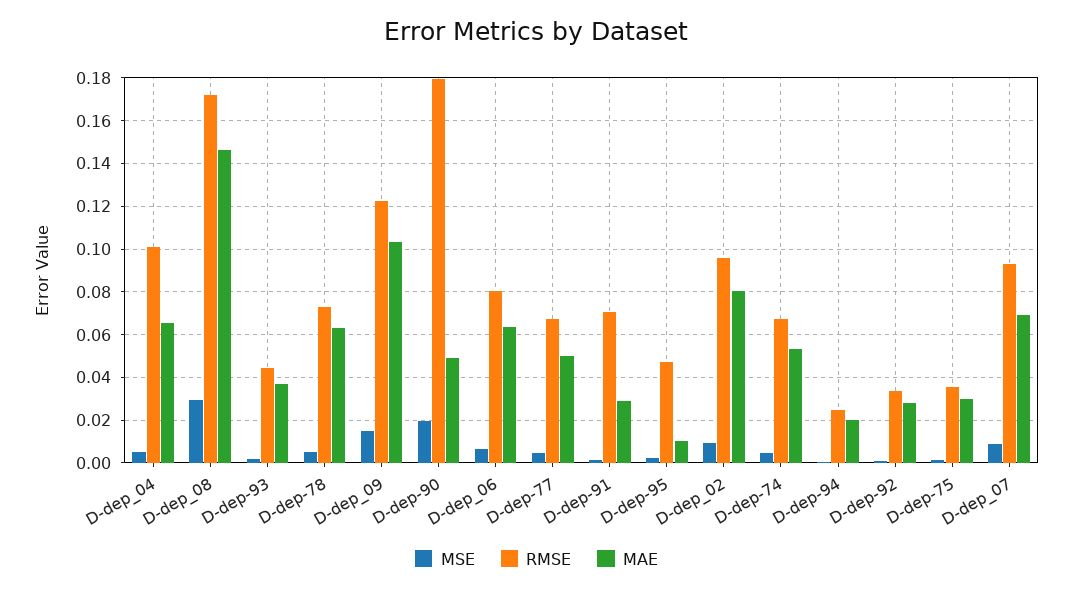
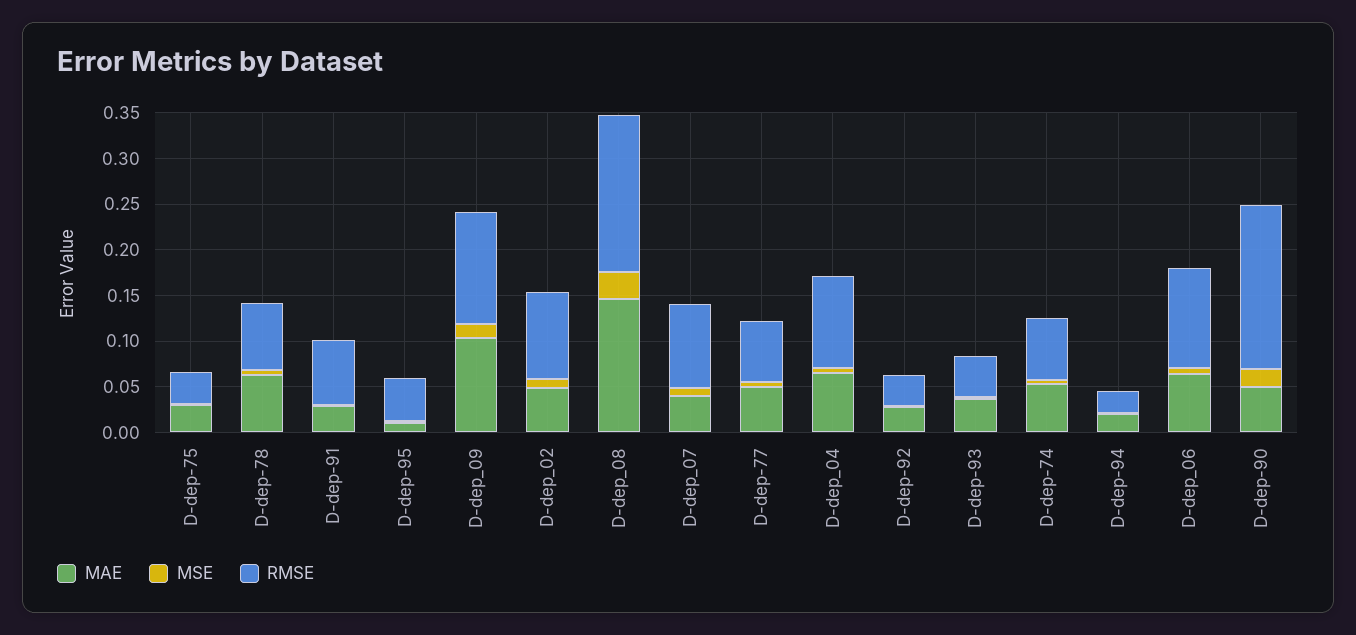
RMSE, D-dep_06: 0.08 -> 0.11
MAE, D-dep_02: 0.08 -> 0.05
MAE, D-dep_07: 0.07 -> 0.04

